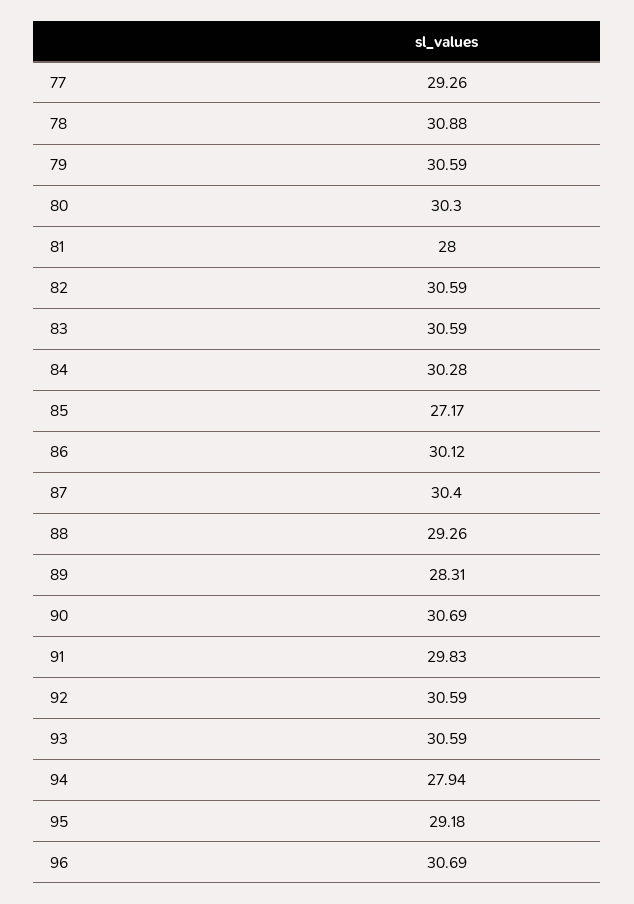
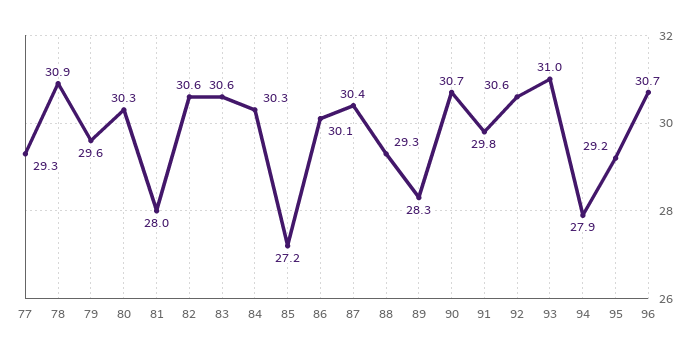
79: 30.59 -> 29.6
93: 30.59 -> 31

